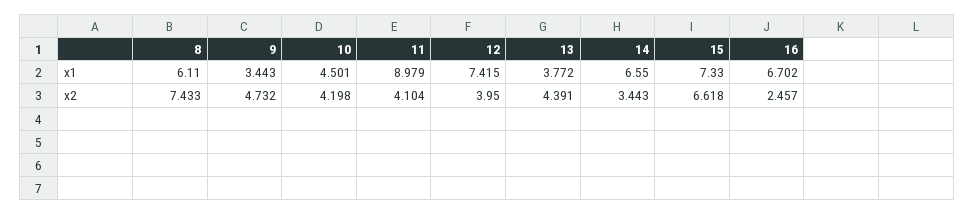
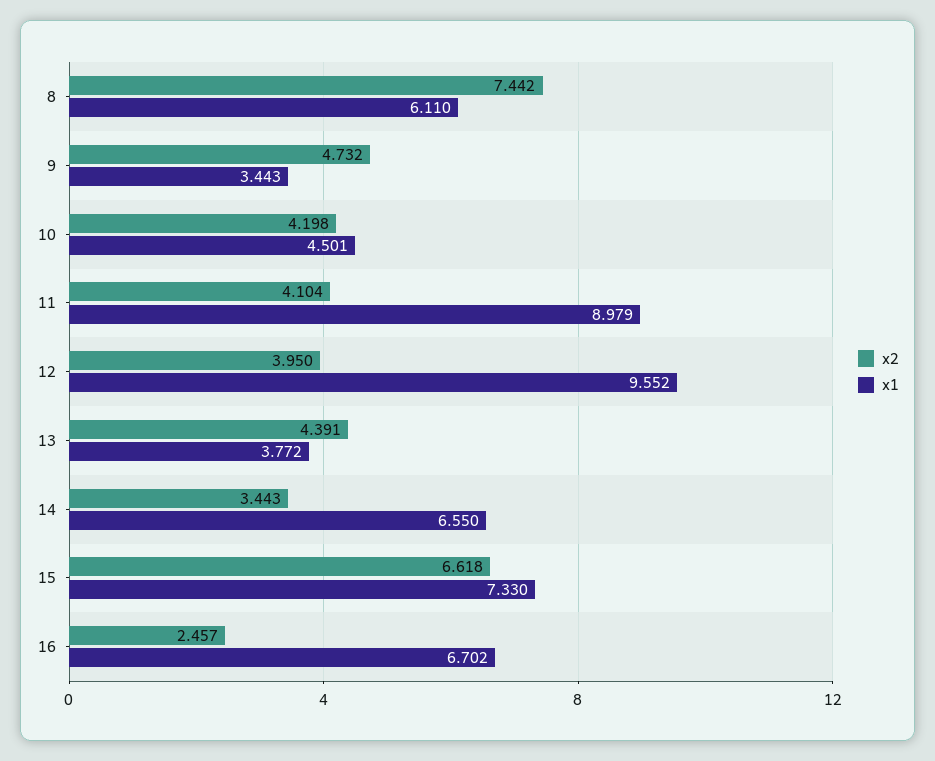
x1, 12: 7.415 -> 9.552
x2, 8: 7.433 -> 7.442

